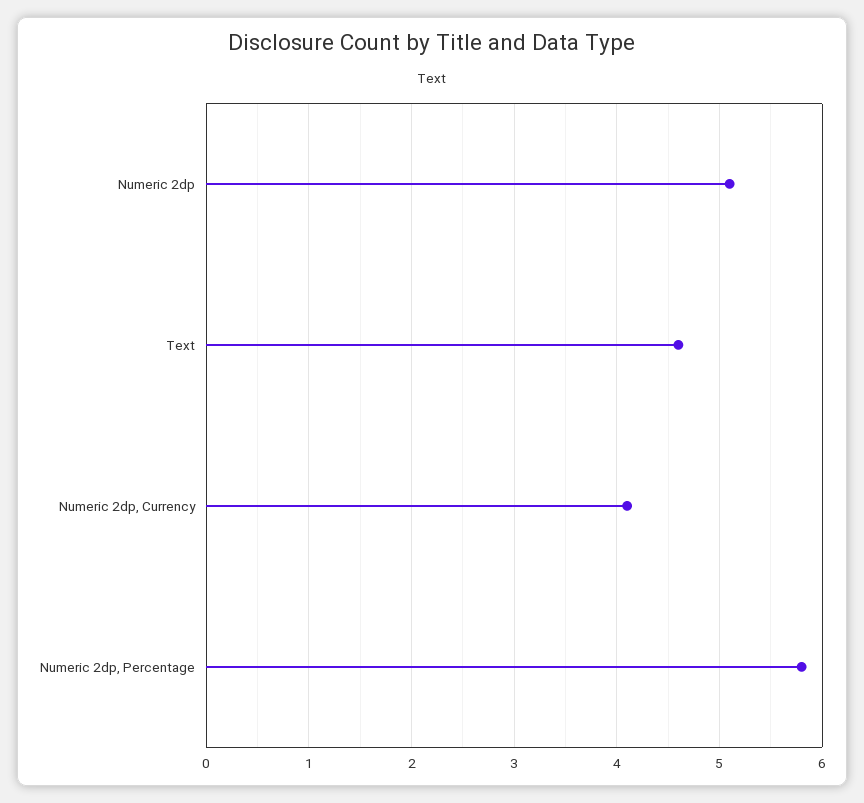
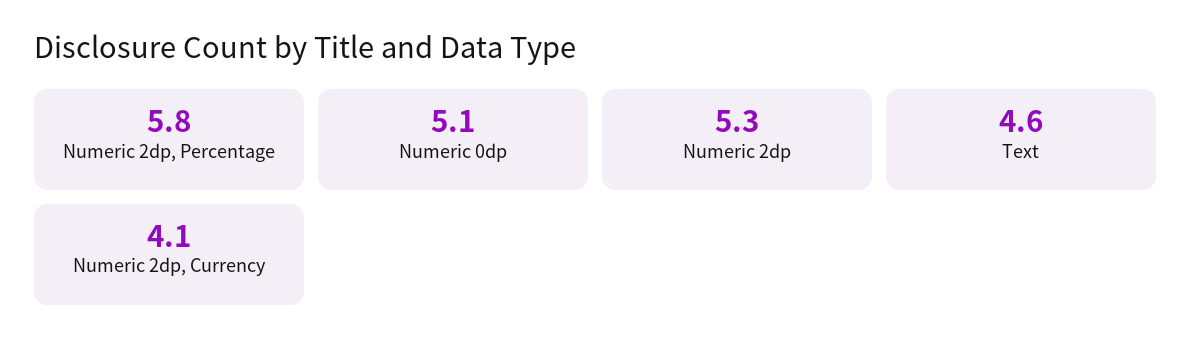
Numeric 2dp: 5.1 -> 5.3
Numeric 0dp: none -> 5.1

